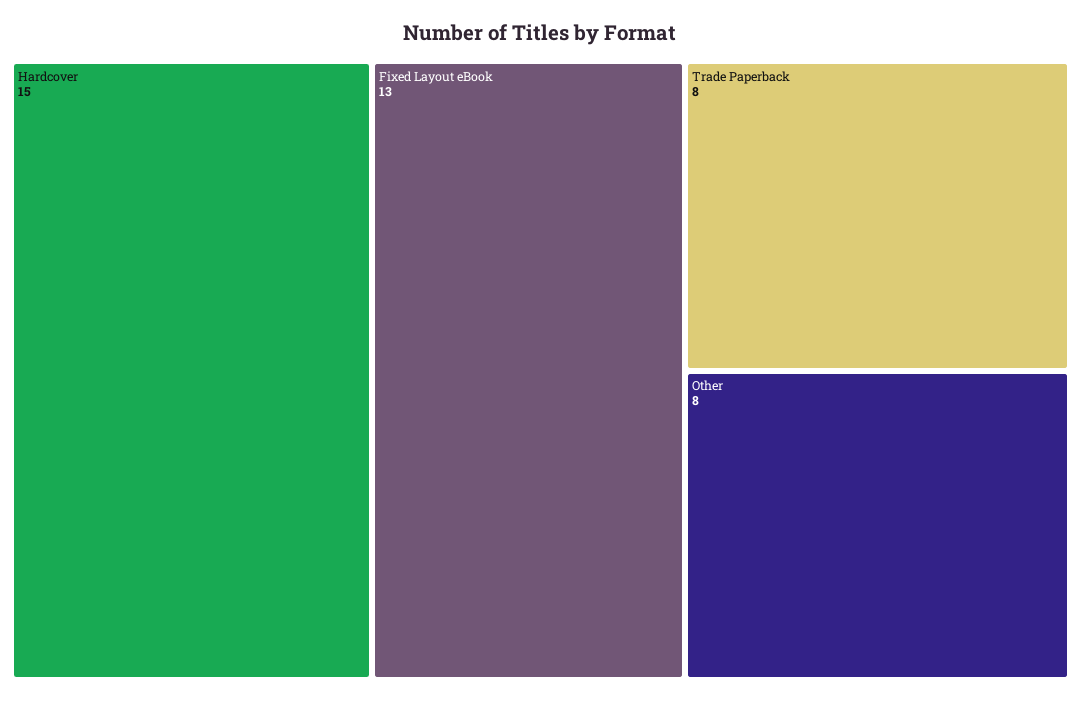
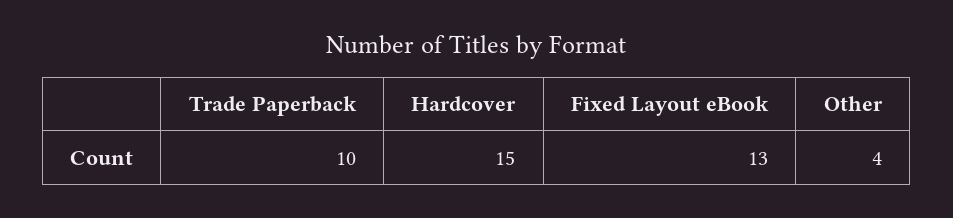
Trade Paperback: 8 -> 10
Other: 8 -> 4

